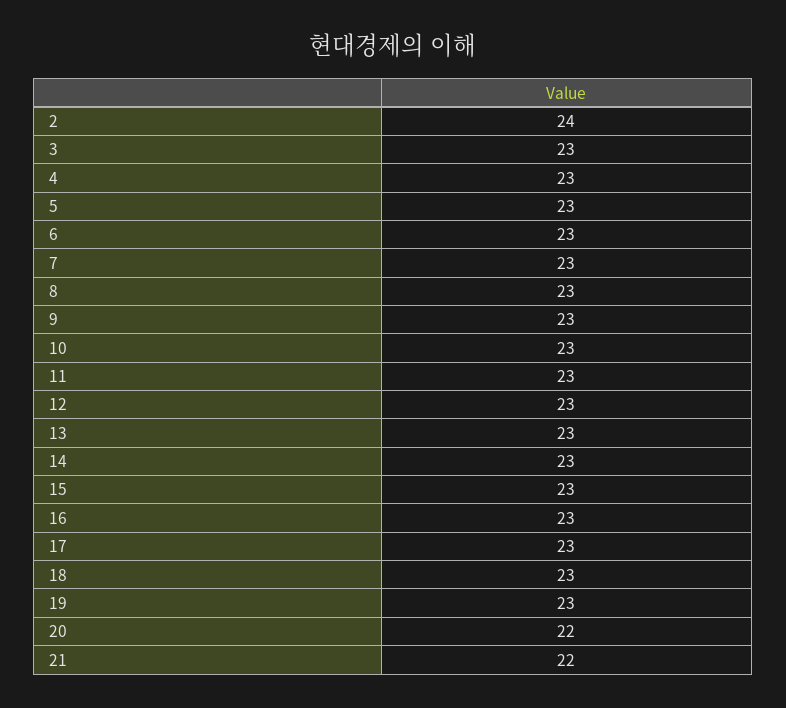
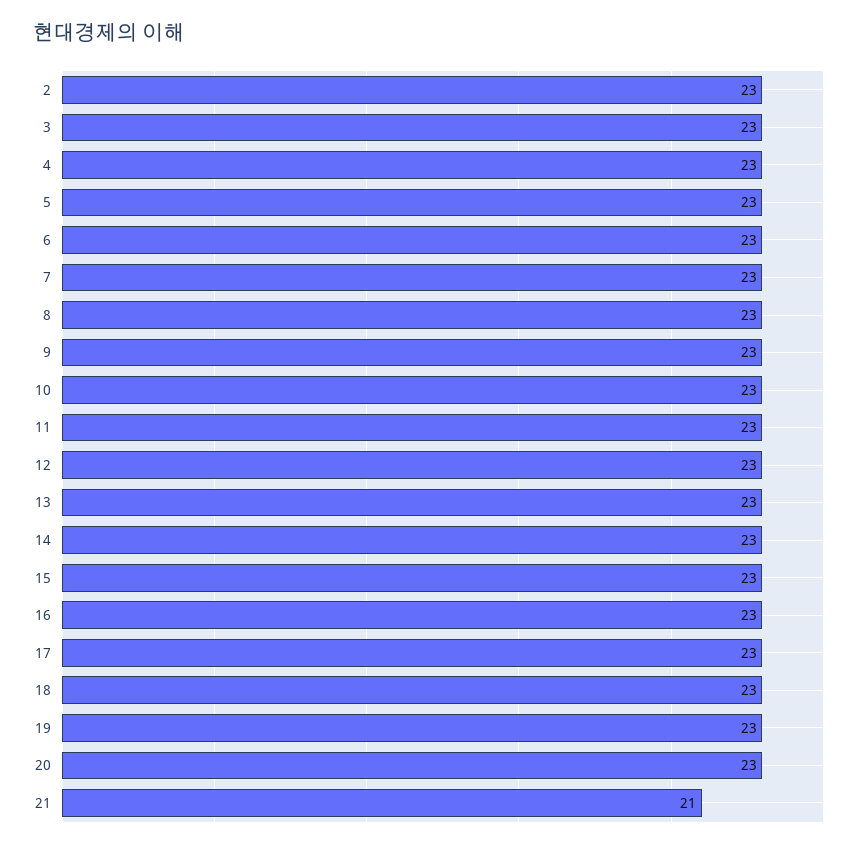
2: 24 -> 23
20: 22 -> 23
21: 22 -> 21

